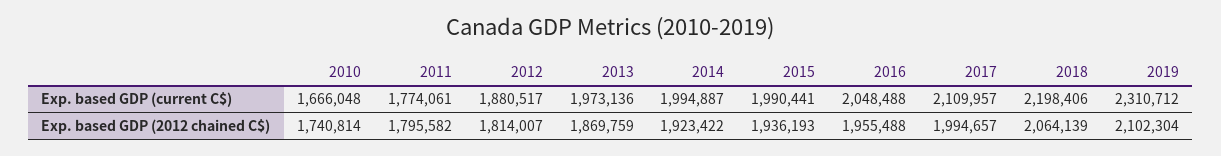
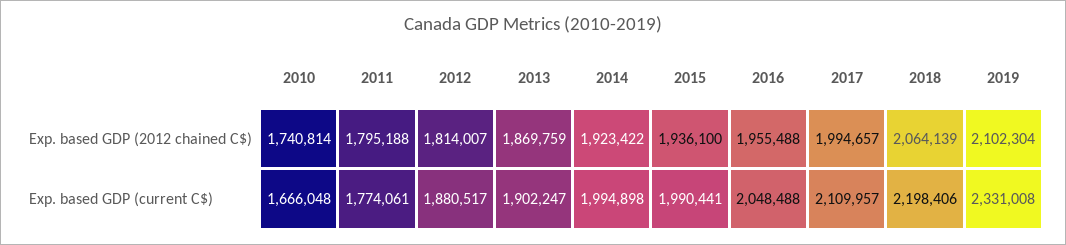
2013, Exp. based GDP (current C$): 1973136 -> 1902247
2014, Exp. based GDP (current C$): 1994887 -> 1994898
2019, Exp. based GDP (current C$): 2310712 -> 2331008
2011, Exp. based GDP (2012 chained C$): 1795582 -> 1795188
2015, Exp. based GDP (2012 chained C$): 1936193 -> 1936100

